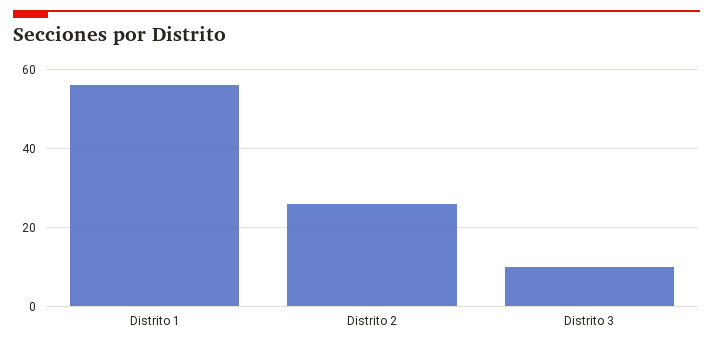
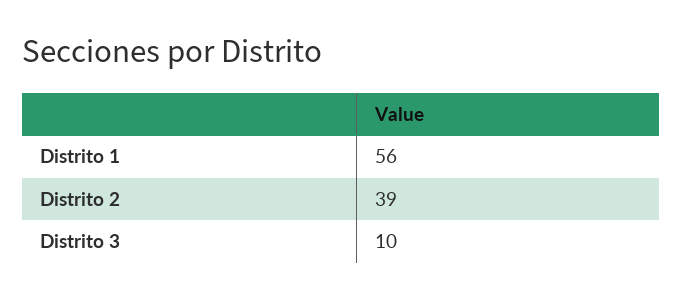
Distrito 2: 25 -> 39

